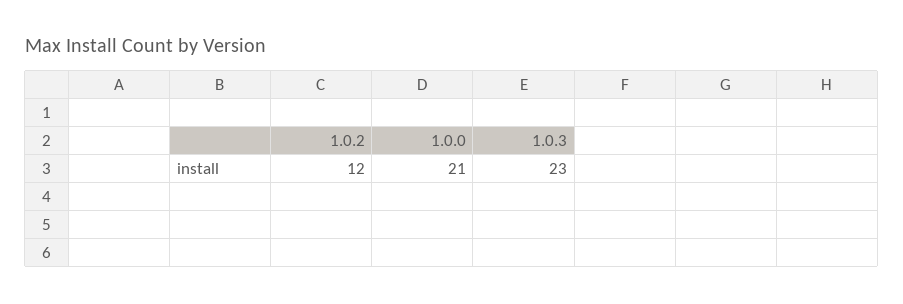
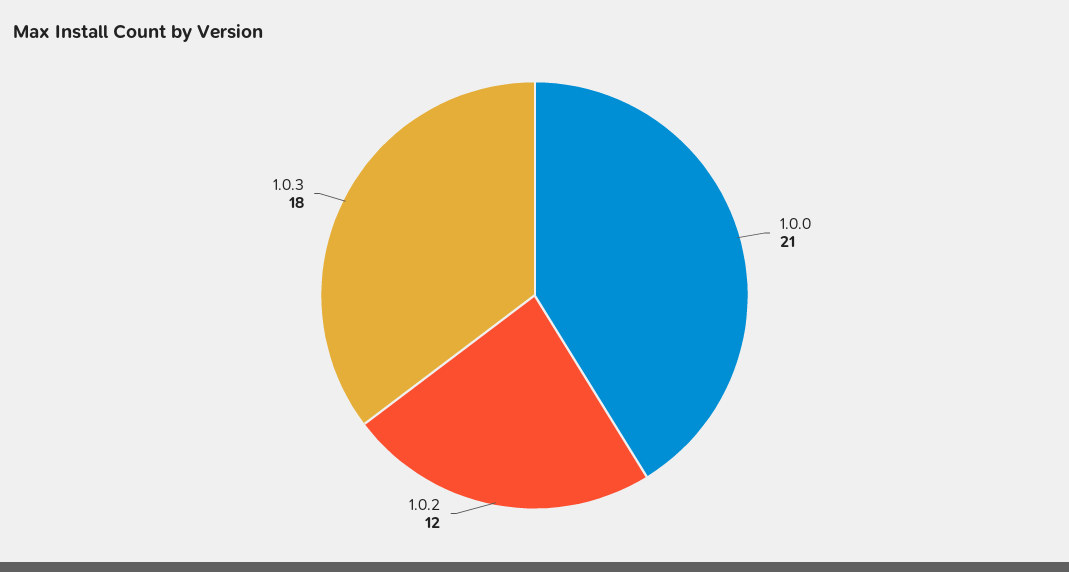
1.0.3: 23 -> 18

